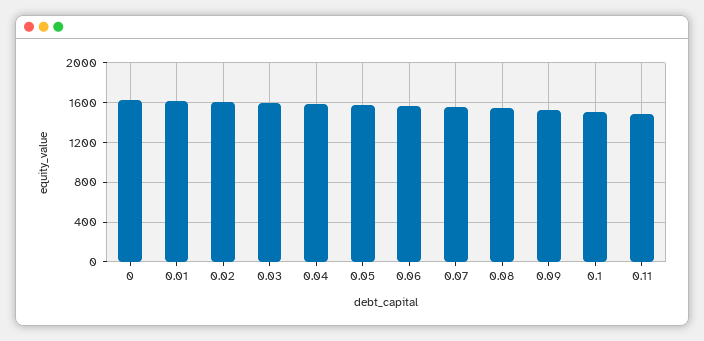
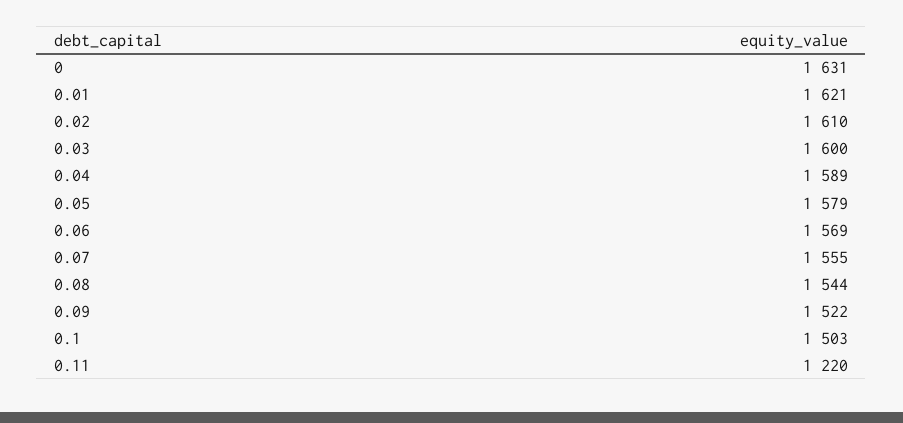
0.11: 1500 -> 1220

